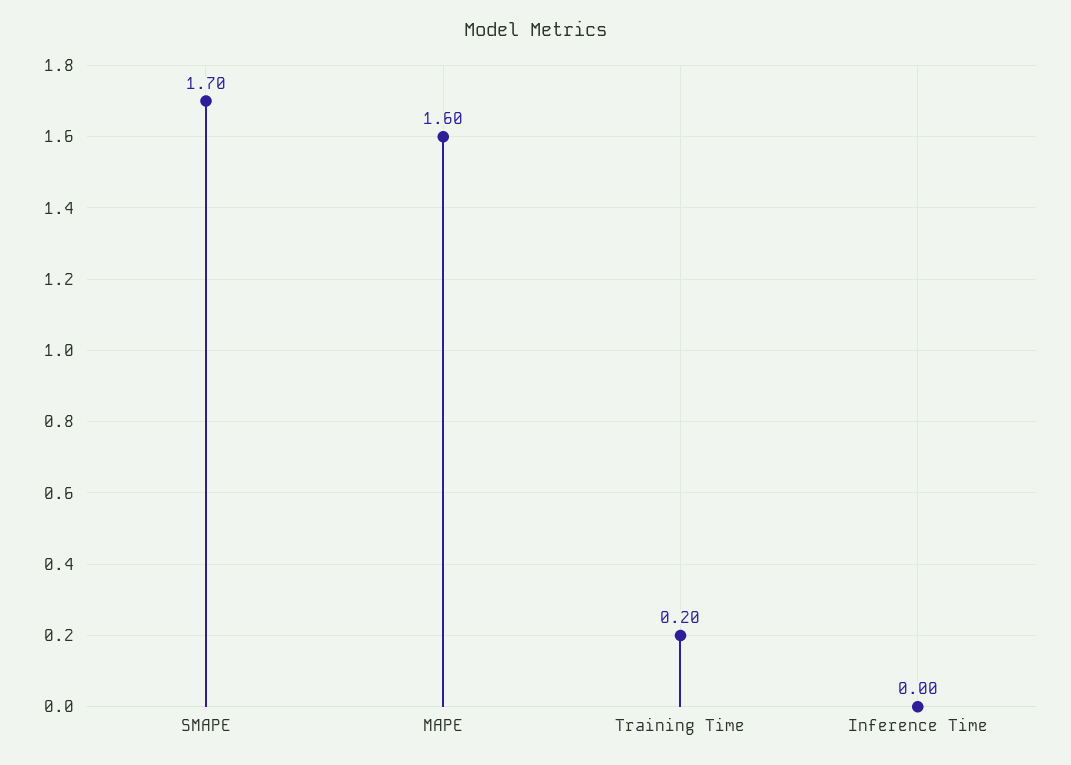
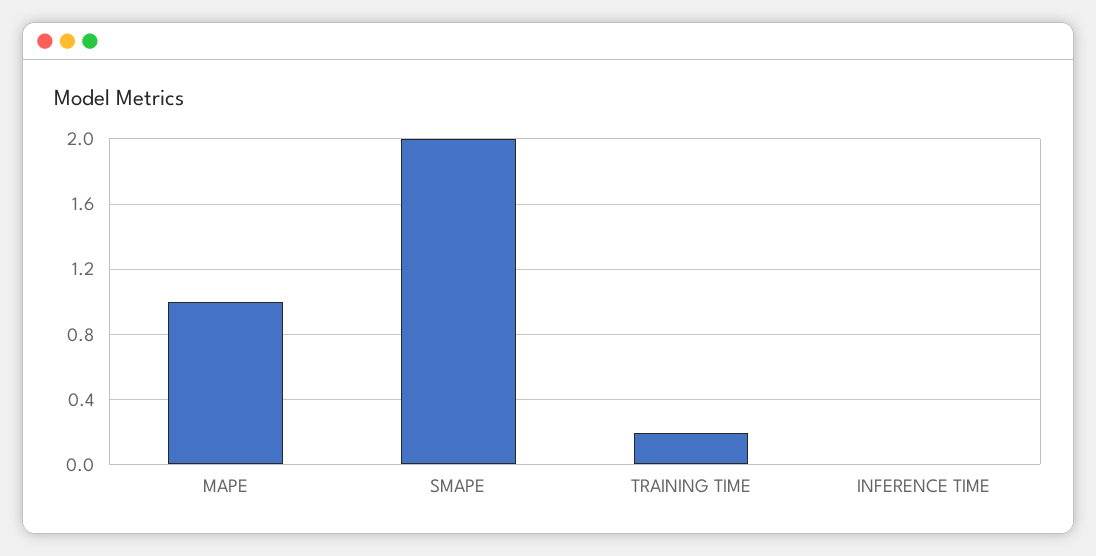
SMAPE: 1.7 -> 2
MAPE: 1.6 -> 1

